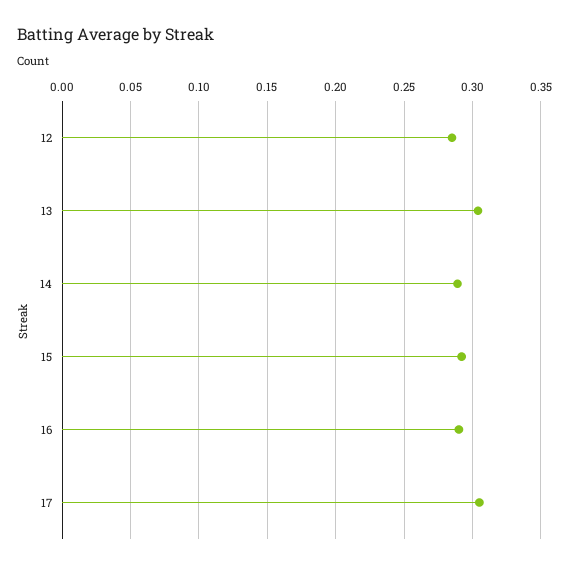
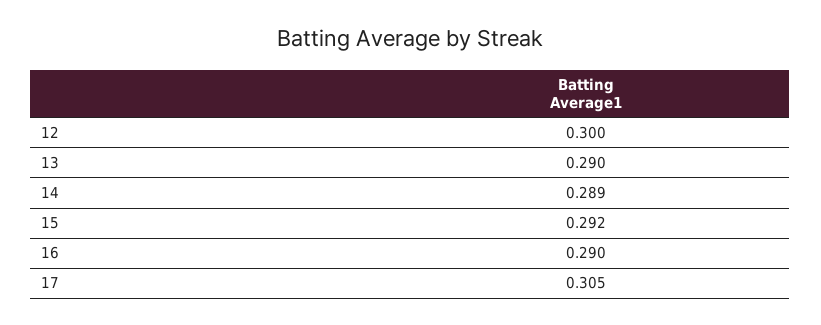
12: 0.285 -> 0.3
13: 0.305 -> 0.29

